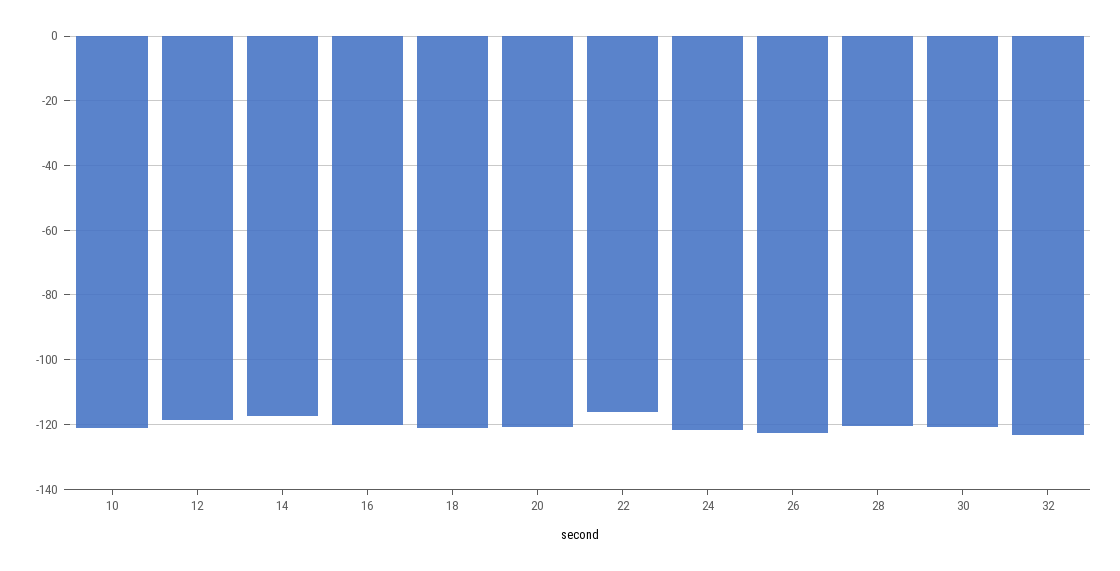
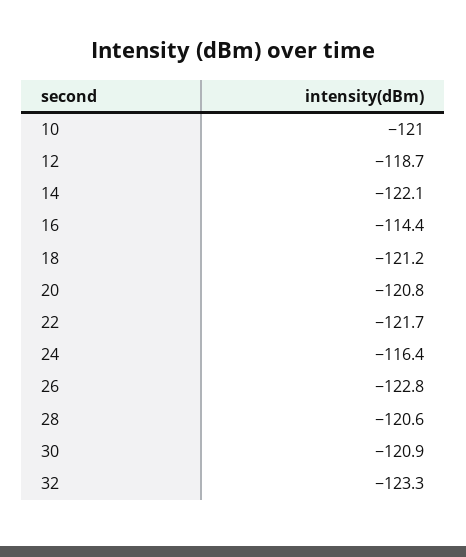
14: -118 -> -122.1
16: -120 -> -114.4
22: -116 -> -121.7
24: -122 -> -116.4

